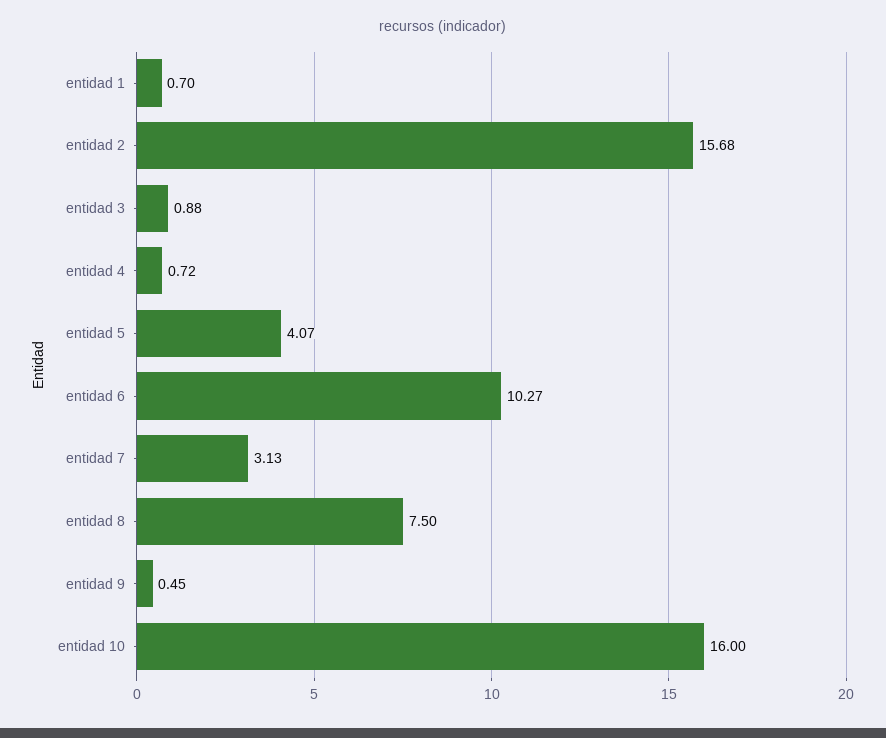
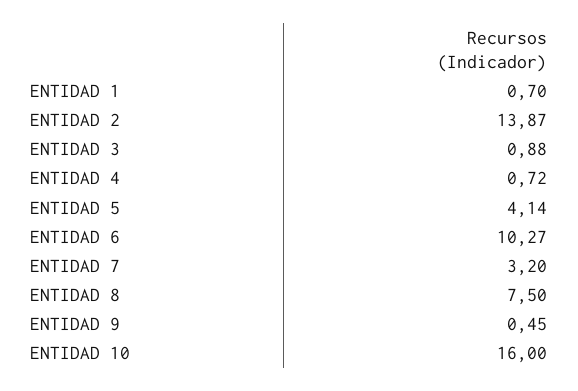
entidad 2: 15.68 -> 13.87
entidad 5: 4.07 -> 4.14
entidad 7: 3.13 -> 3.2

